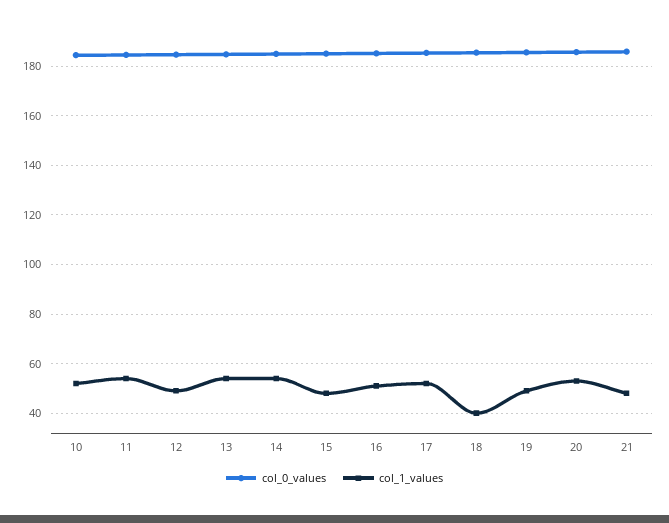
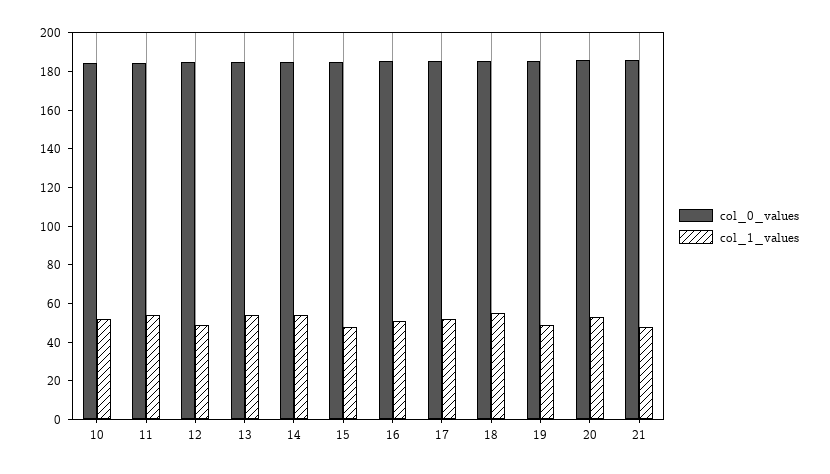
col_1_values, 18: 40 -> 55

